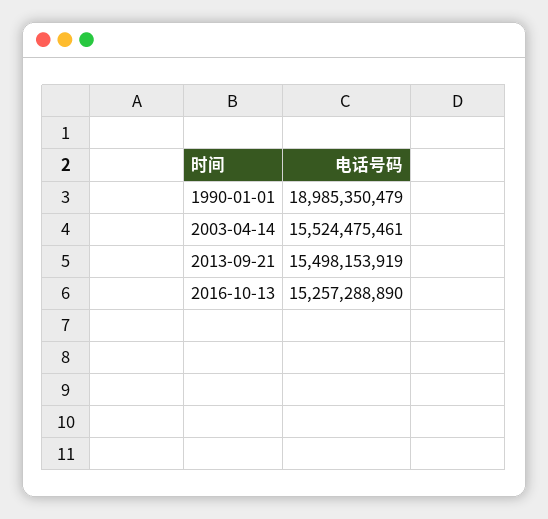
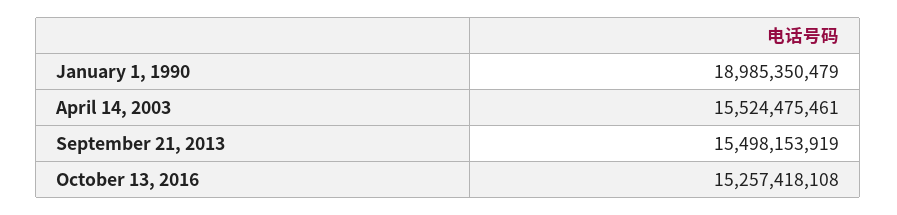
2016-10-13: 15257288890 -> 15257418108

